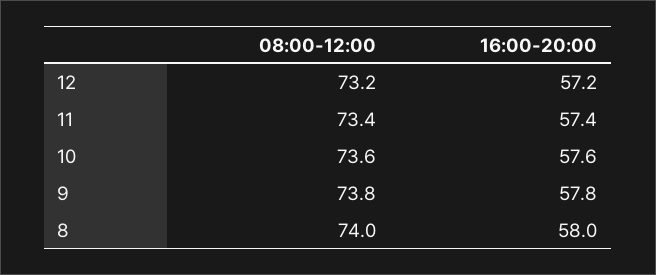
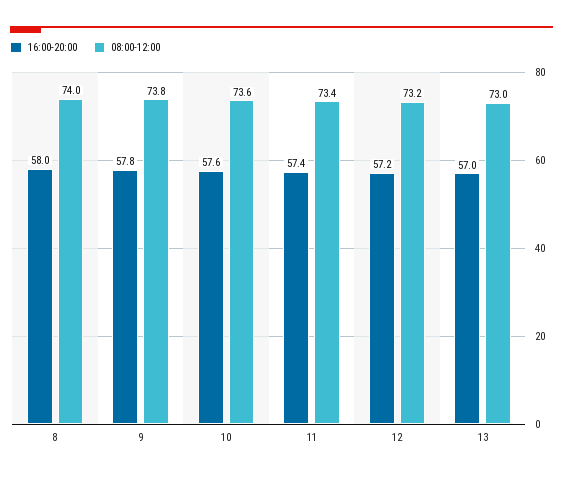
16:00-20:00, 13: none -> 57
08:00-12:00, 13: none -> 73

